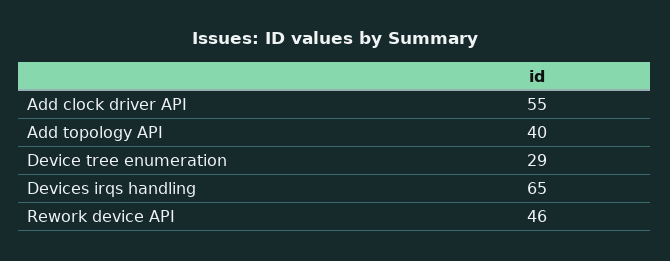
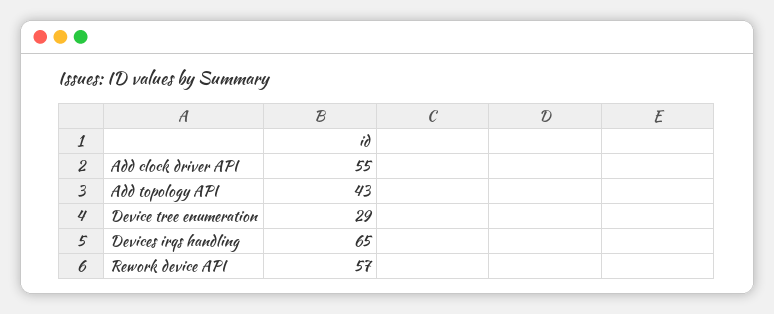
Add topology API: 40 -> 43
Rework device API: 46 -> 57

